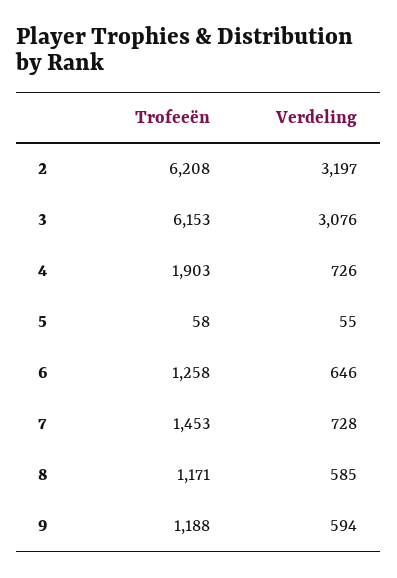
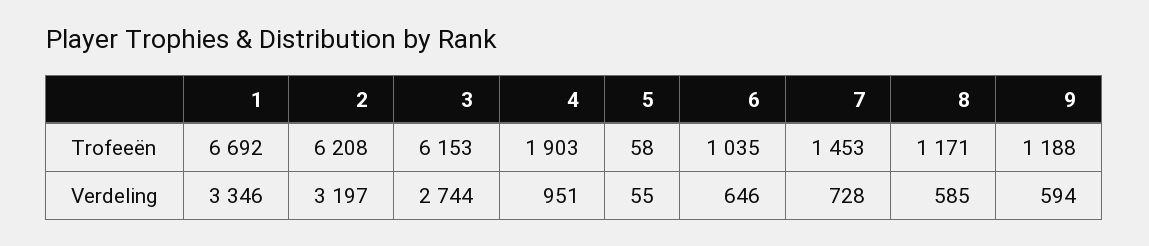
Verdeling, 3: 3076 -> 2744
Verdeling, 4: 726 -> 951
Trofeeën, 6: 1258 -> 1035
Trofeeën, 1: none -> 6692
Verdeling, 1: none -> 3346

